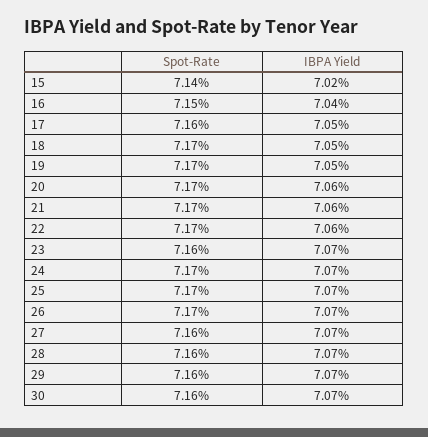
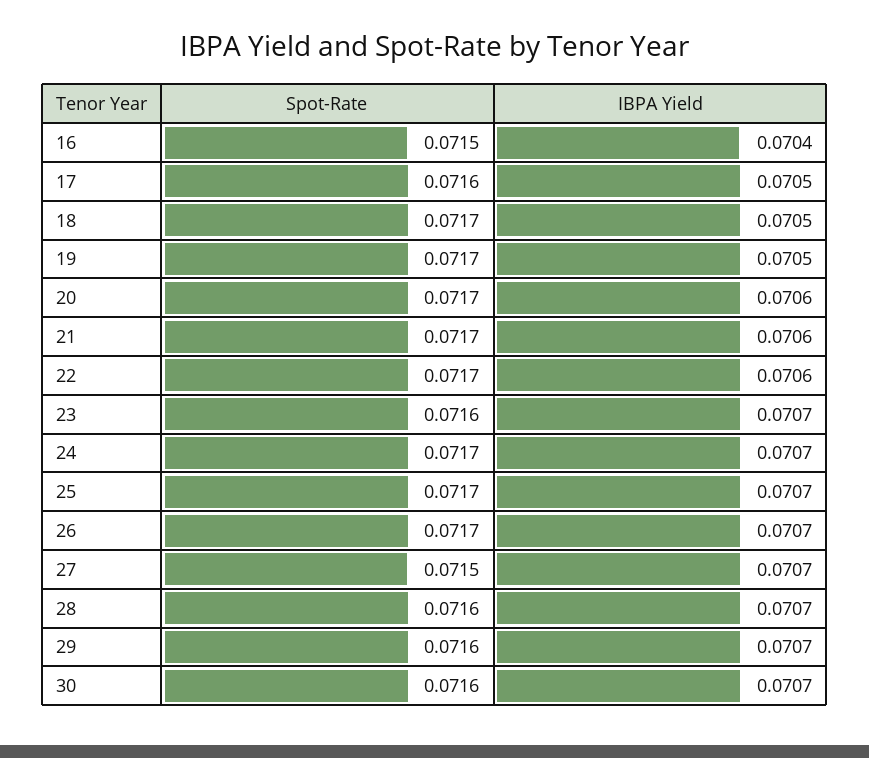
Spot-Rate, 15: 0.0714 -> none
IBPA Yield, 15: 0.0702 -> none
Spot-Rate, 27: 0.0716 -> 0.0715

